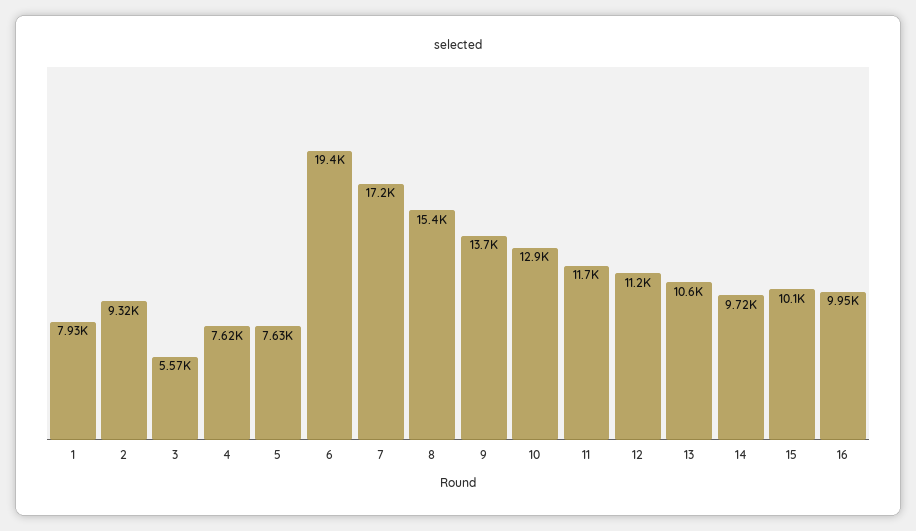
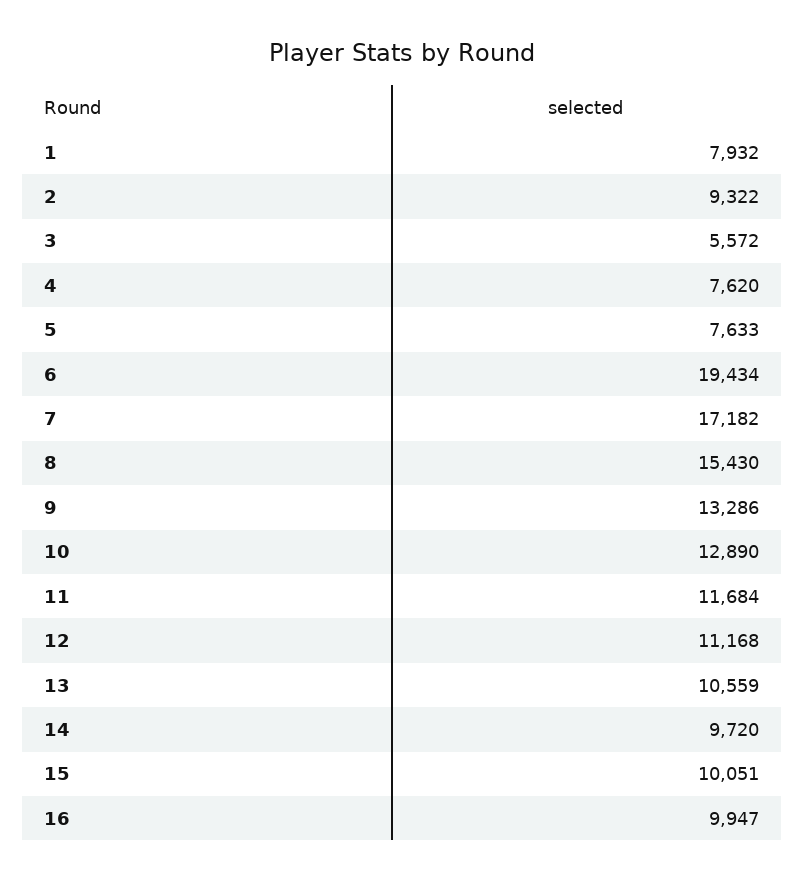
9: 13700 -> 13286

